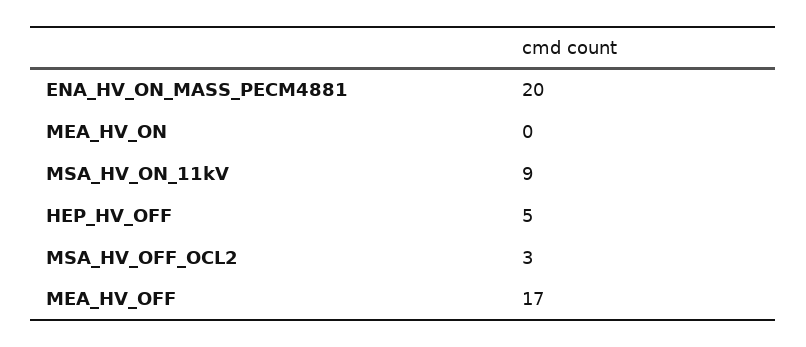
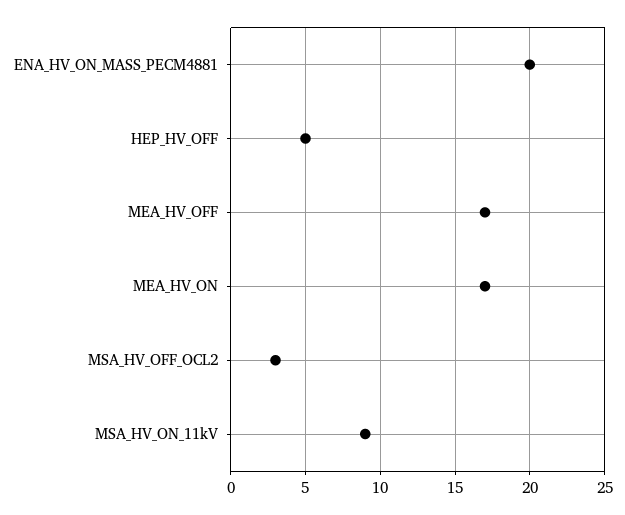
MEA_HV_ON: 0 -> 17

